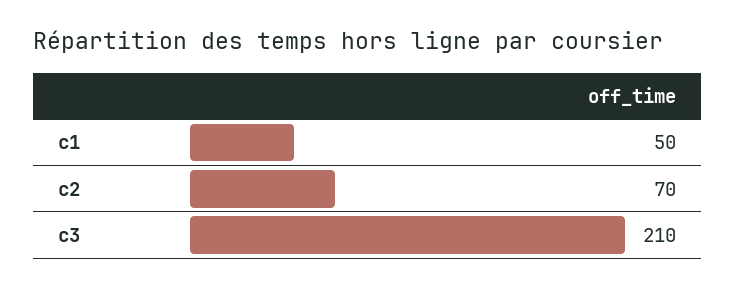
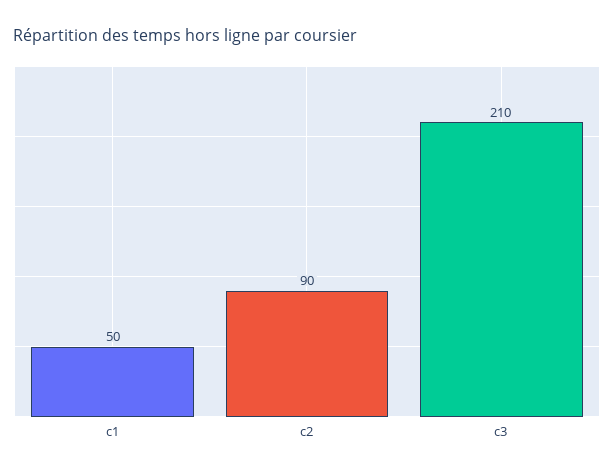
c2: 70 -> 90

